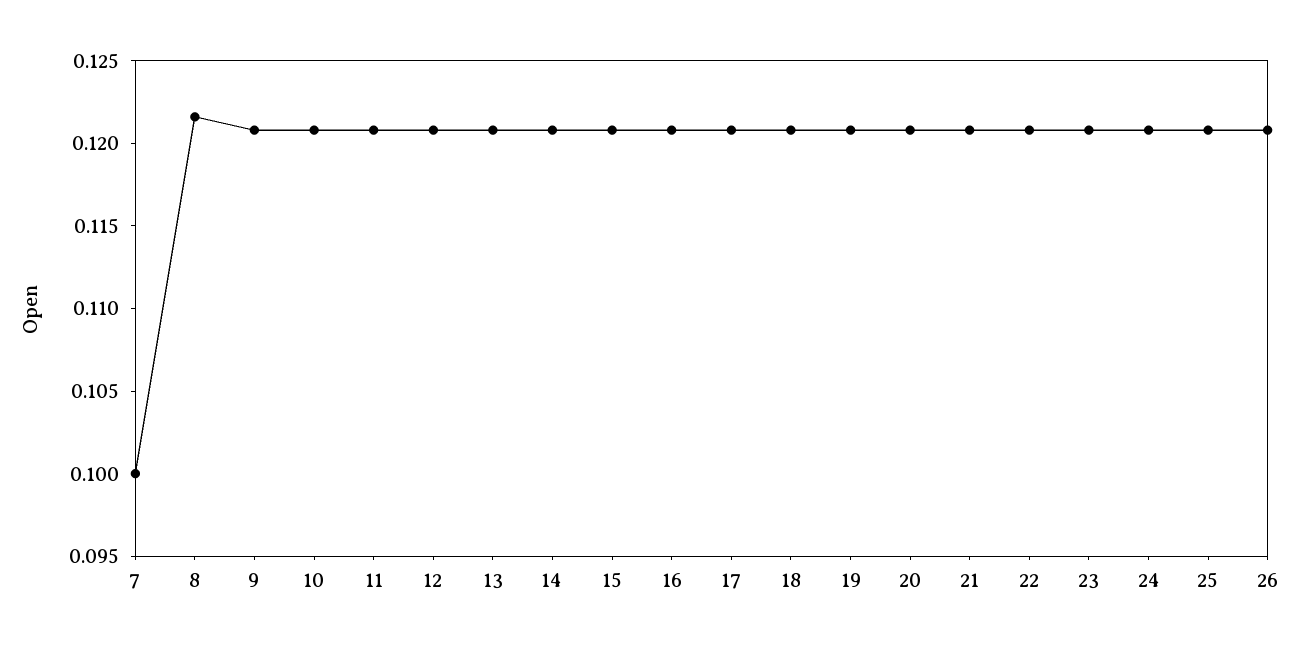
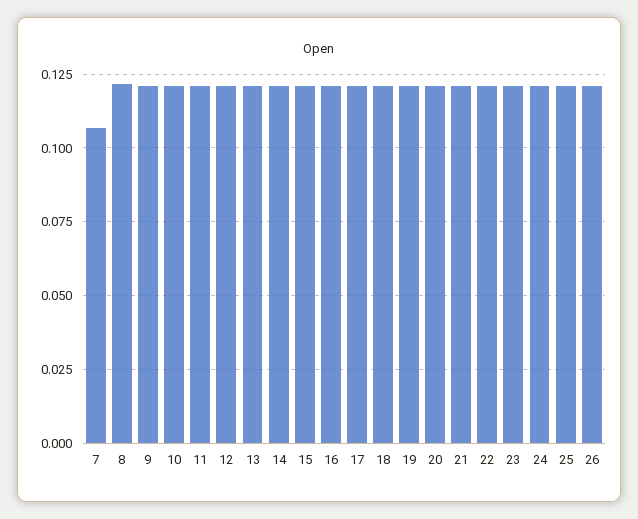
7: 0.1 -> 0.1075

